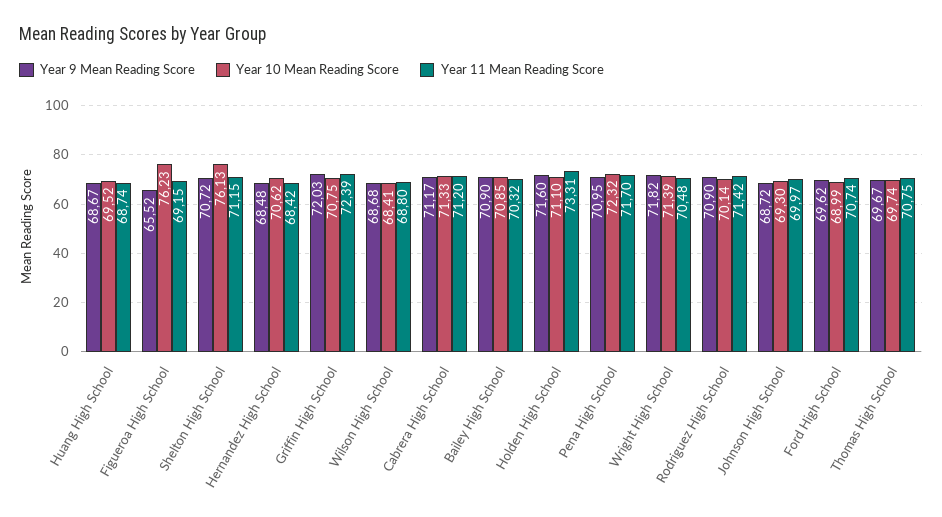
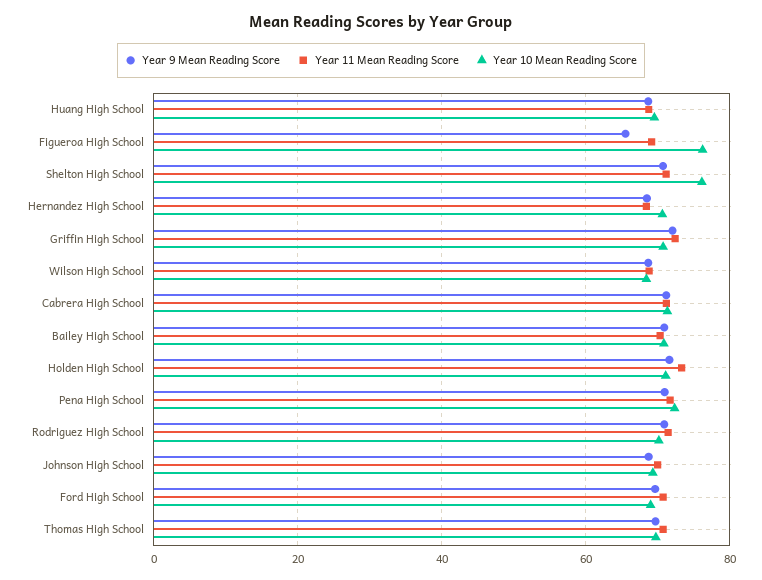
Year 9 Mean Reading Score, Wright High School: 71.82 -> none
Year 10 Mean Reading Score, Wright High School: 71.39 -> none
Year 11 Mean Reading Score, Wright High School: 70.48 -> none

